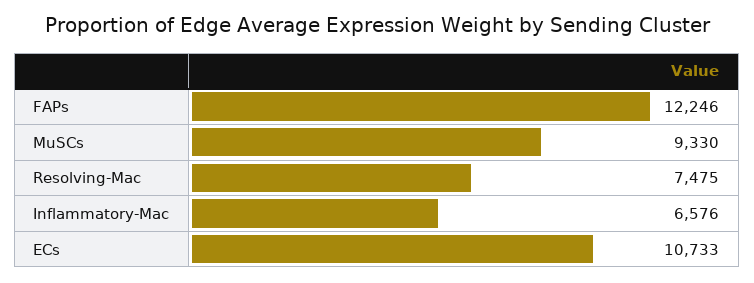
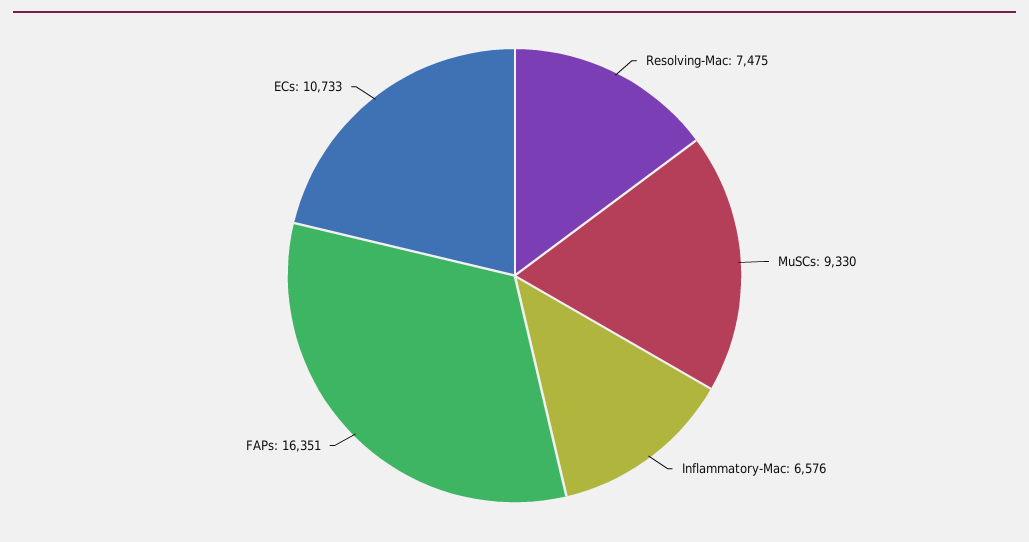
FAPs: 12246 -> 16351

